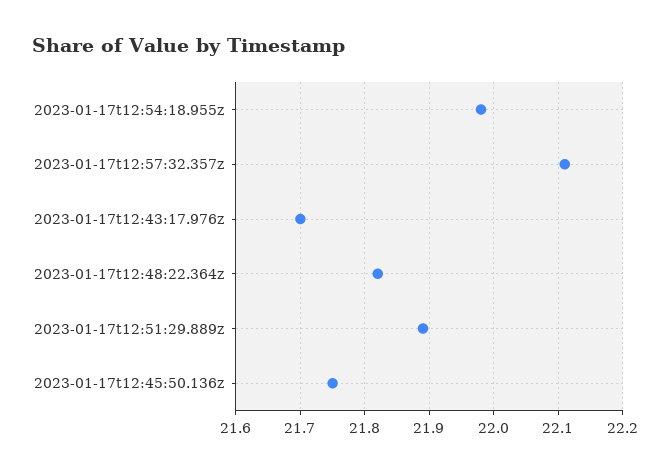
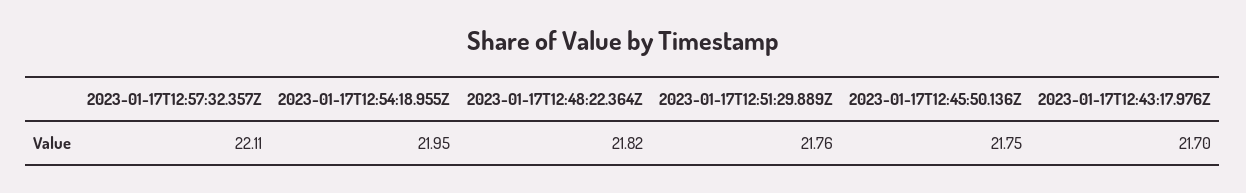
2023-01-17t12:54:18.955z: 21.98 -> 21.95
2023-01-17t12:51:29.889z: 21.89 -> 21.76

